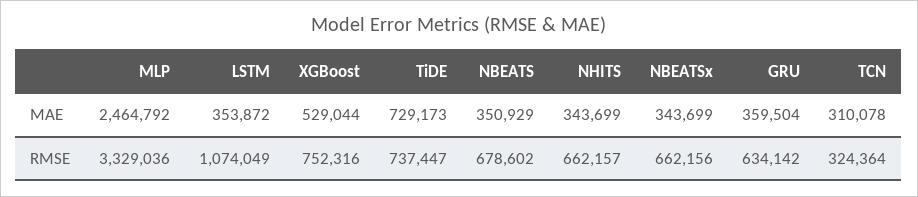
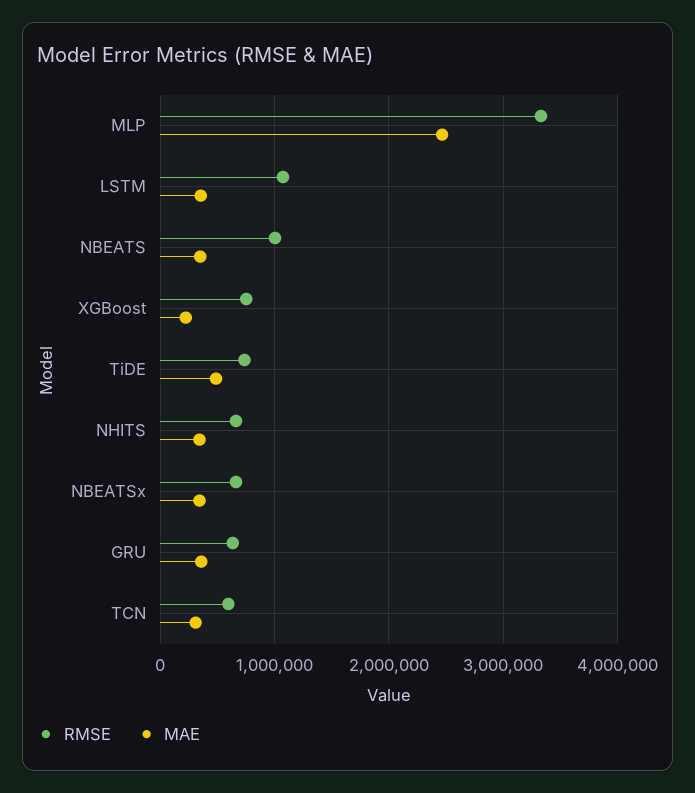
MAE, XGBoost: 529044 -> 200000
MAE, TiDE: 729173 -> 500000
RMSE, NBEATS: 678602 -> 1000000
RMSE, TCN: 324364 -> 600000

